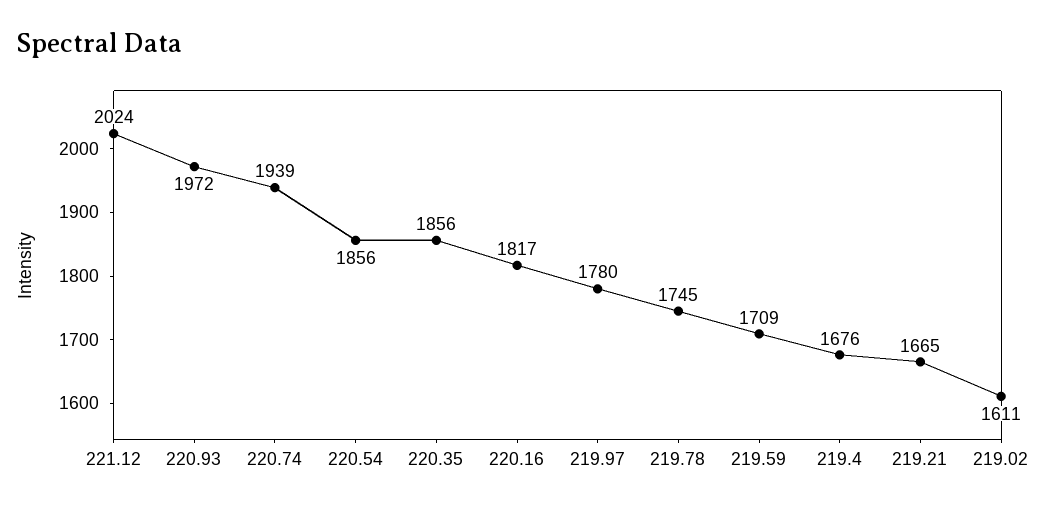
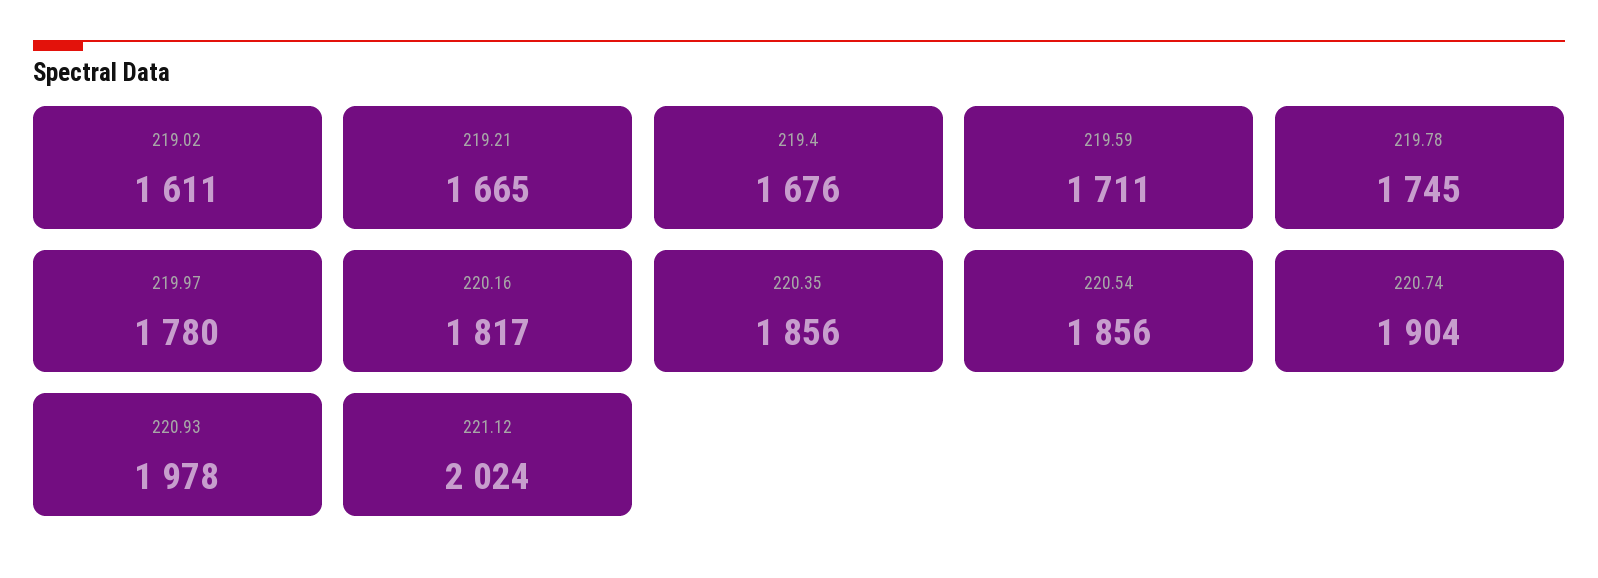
220.93: 1972 -> 1978
220.74: 1939 -> 1904
219.59: 1709 -> 1711

